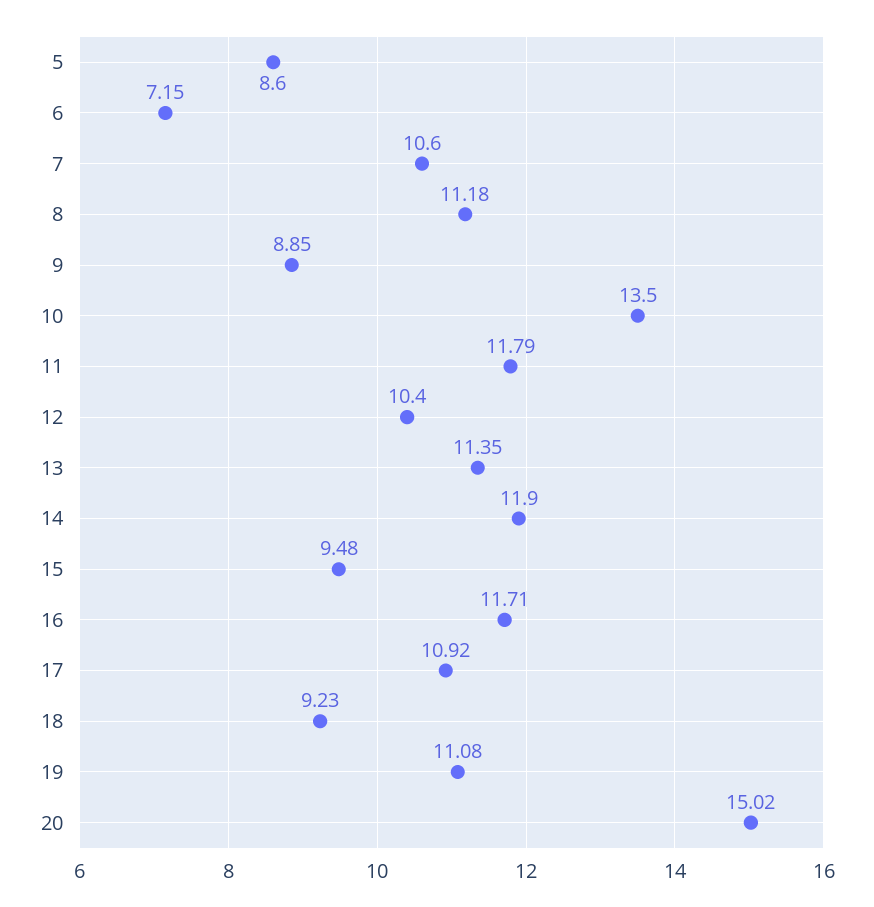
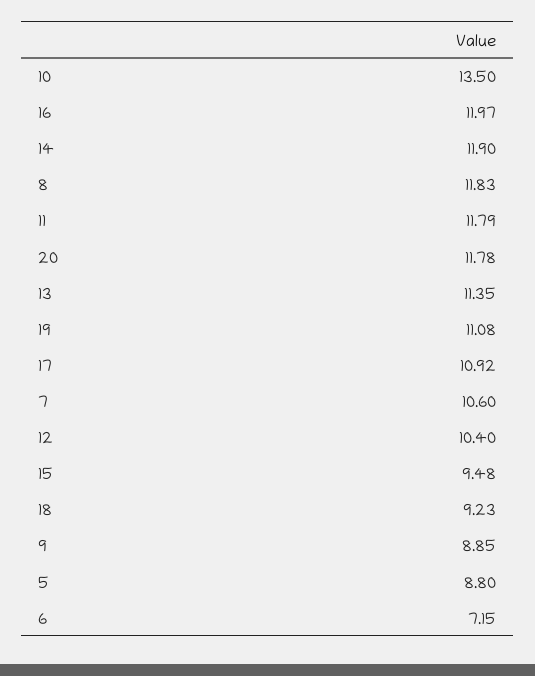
5: 8.6 -> 8.8
8: 11.18 -> 11.83
16: 11.71 -> 11.97
20: 15.02 -> 11.78

